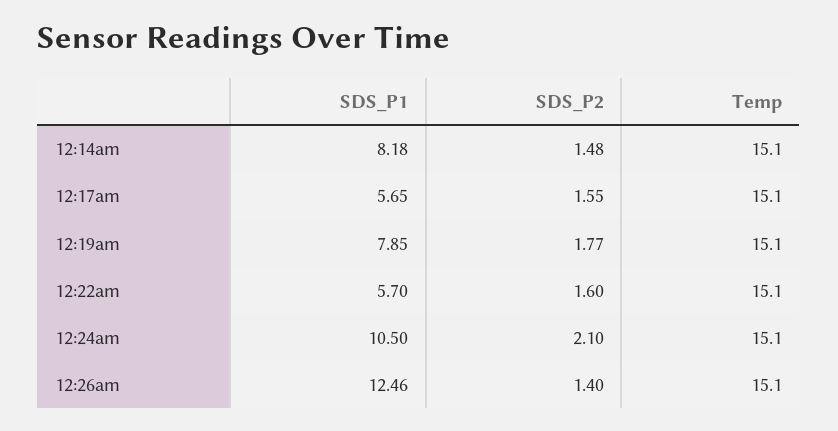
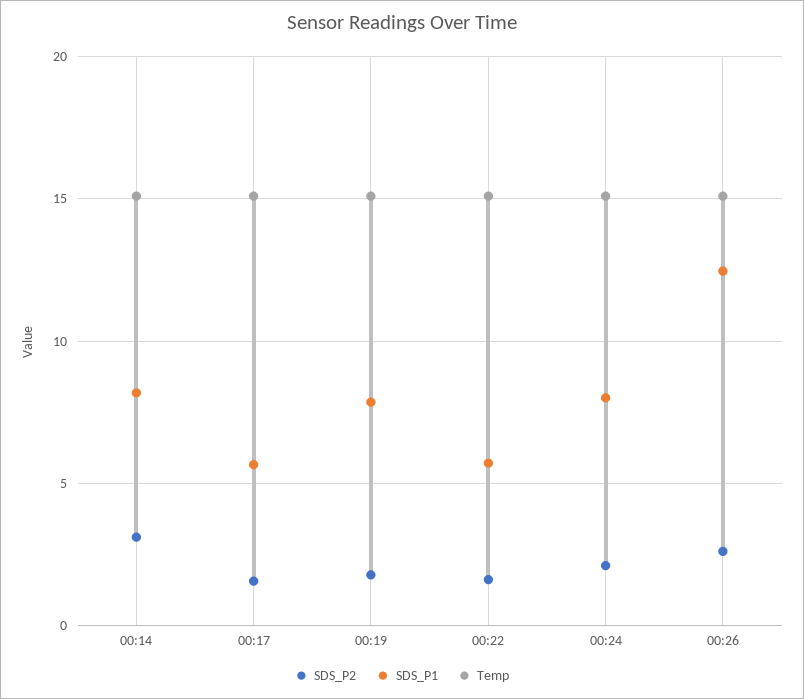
SDS_P2, 12:14am: 1.48 -> 3
SDS_P1, 12:24am: 10.5 -> 8
SDS_P2, 12:26am: 1.4 -> 2.5

